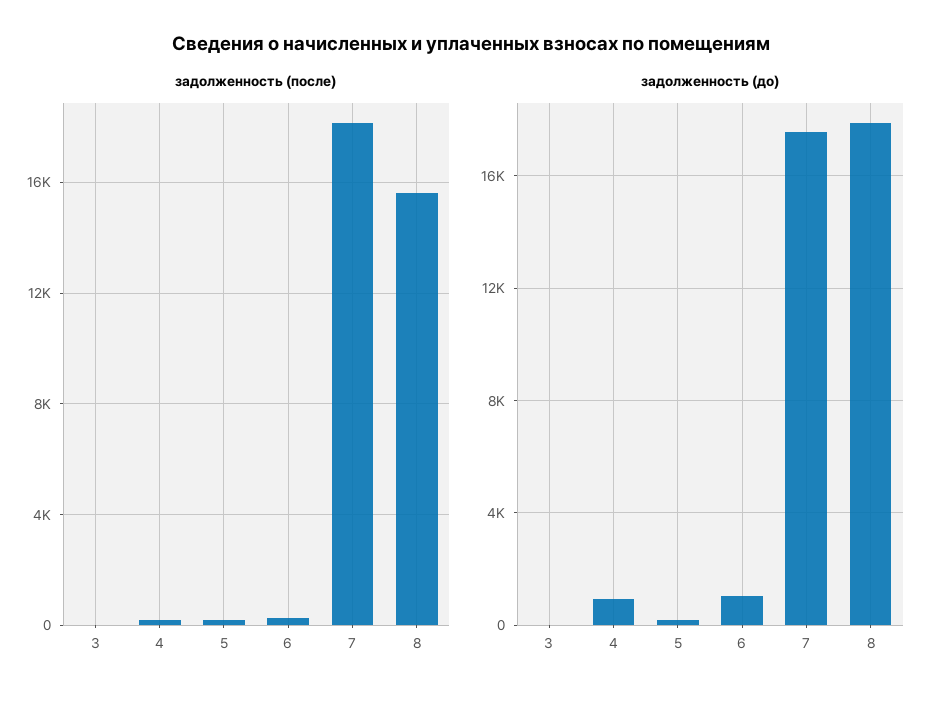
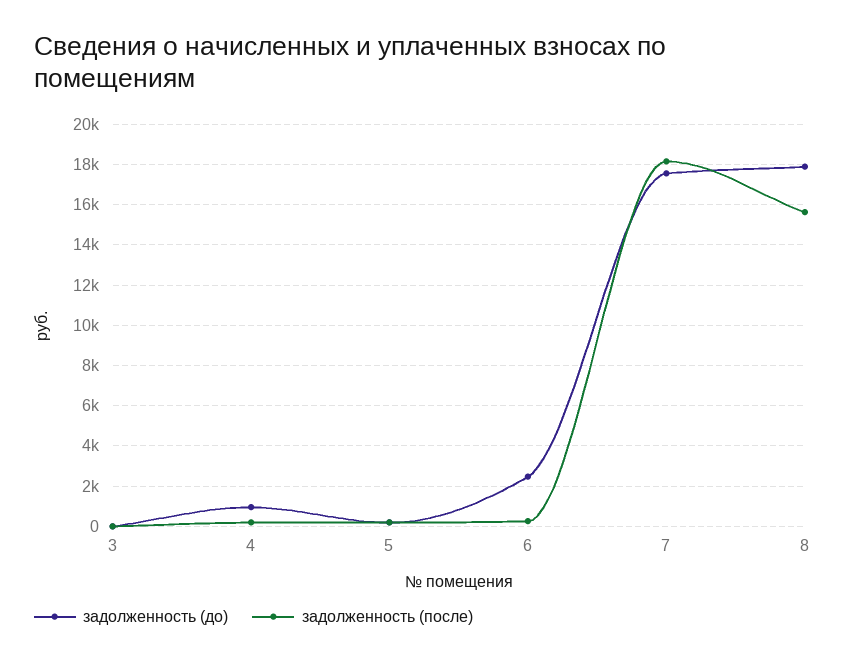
задолженность (до), 6: 1000 -> 2500

